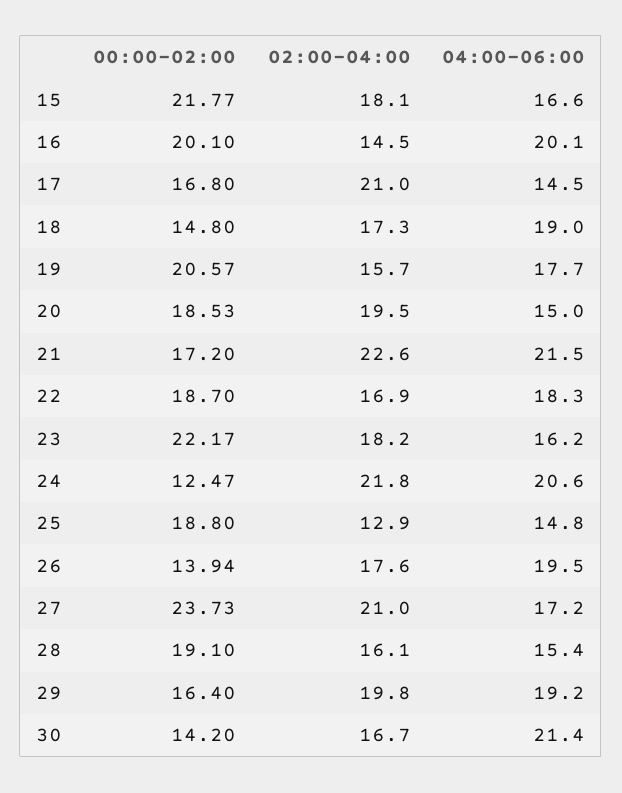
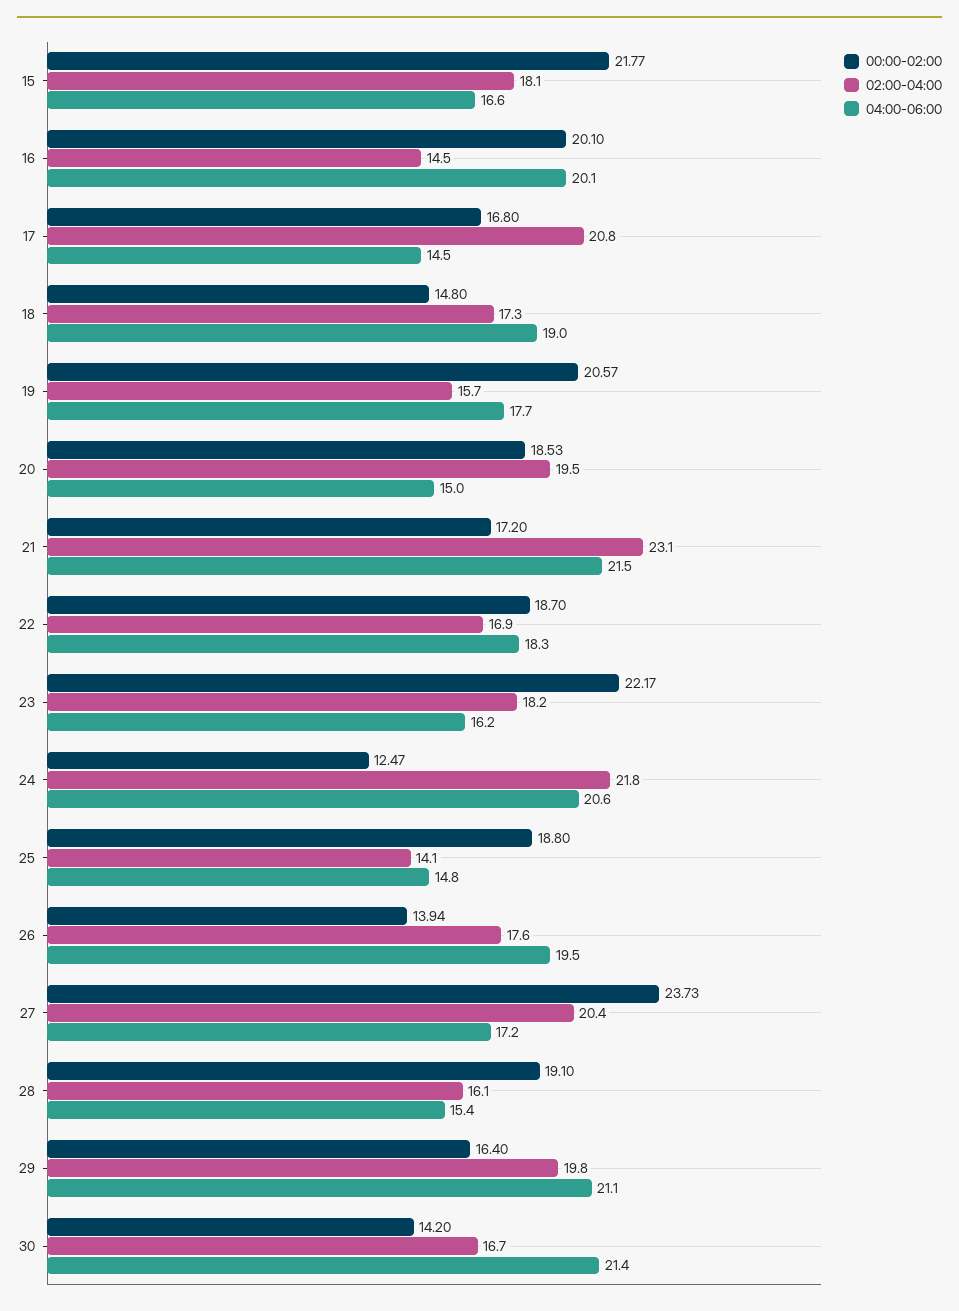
02:00-04:00, 17: 21 -> 20.8
02:00-04:00, 21: 22.6 -> 23.1
02:00-04:00, 25: 12.9 -> 14.1
02:00-04:00, 27: 21 -> 20.4
04:00-06:00, 29: 19.2 -> 21.1

